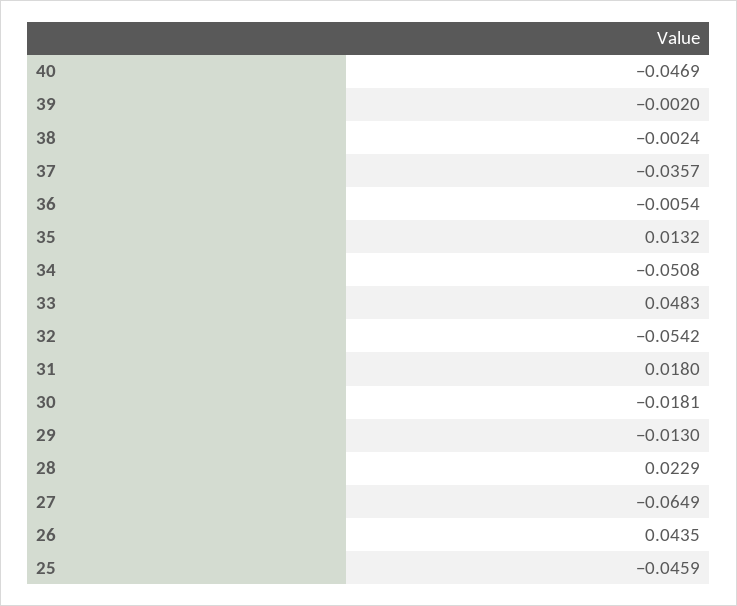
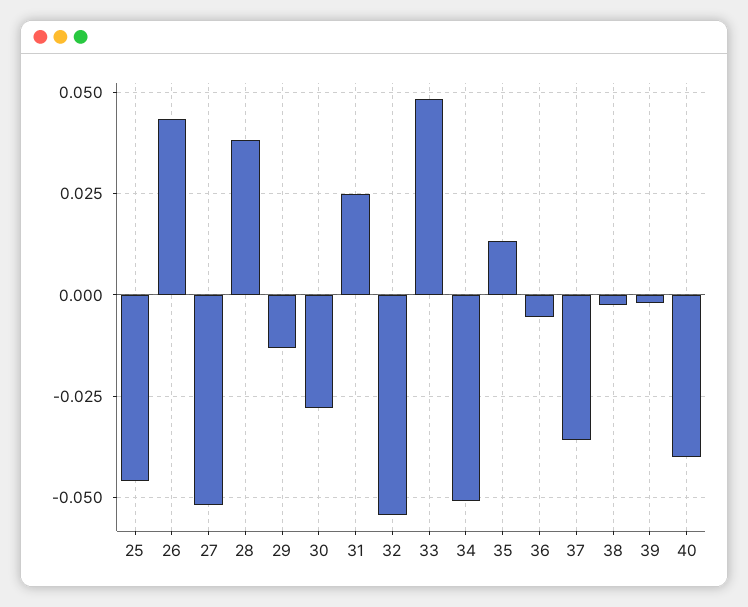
40: -0.0469 -> -0.04
31: 0.018 -> 0.025
30: -0.0181 -> -0.0275
28: 0.0229 -> 0.0375
27: -0.0649 -> -0.0525

